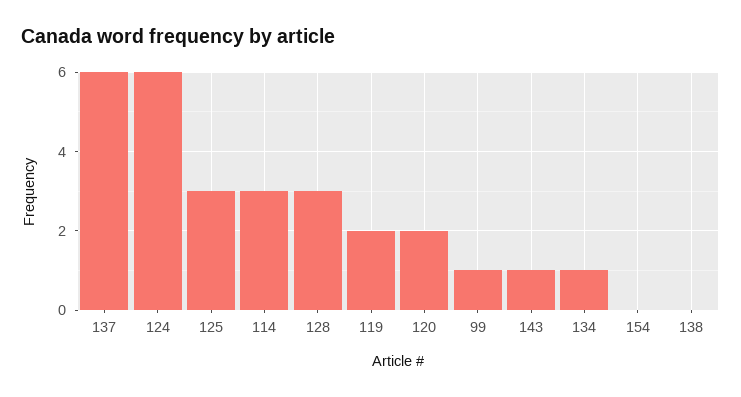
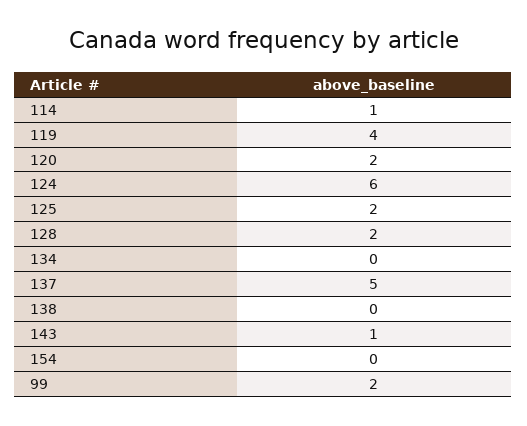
137: 6 -> 5
125: 3 -> 2
114: 3 -> 1
128: 3 -> 2
119: 2 -> 4
99: 1 -> 2
134: 1 -> 0

